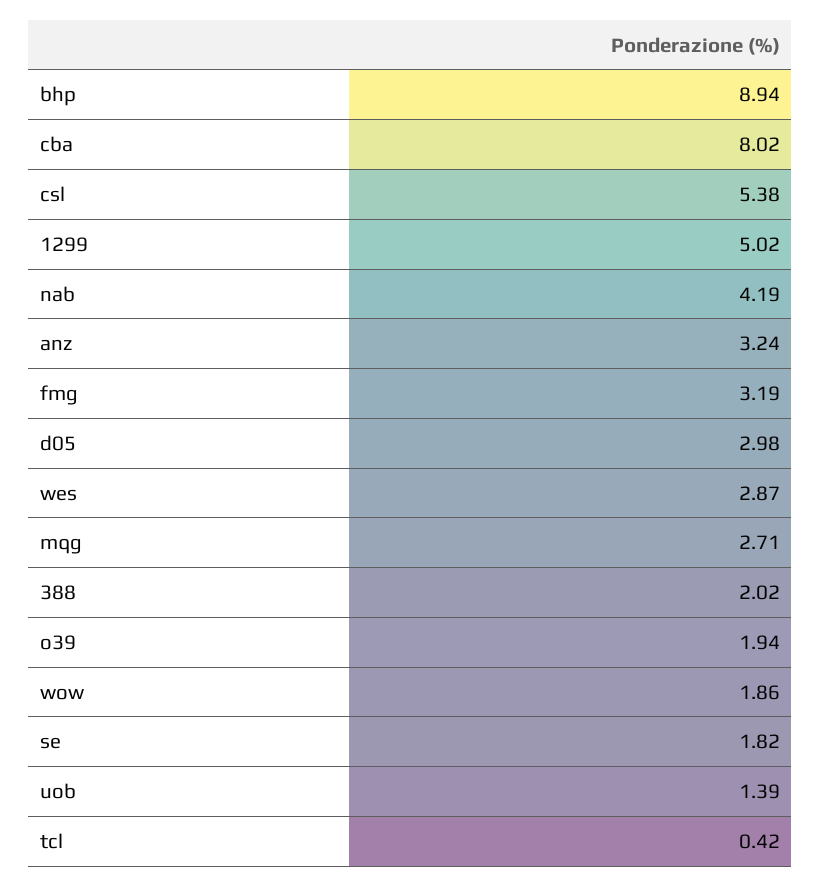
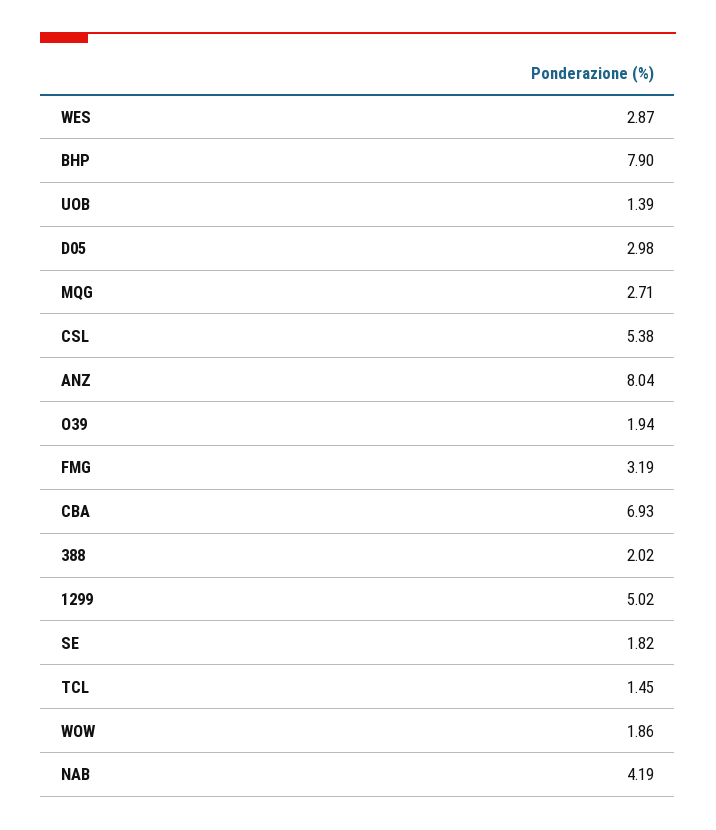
bhp: 8.94 -> 7.9
cba: 8.02 -> 6.93
anz: 3.24 -> 8.04
tcl: 0.42 -> 1.45

